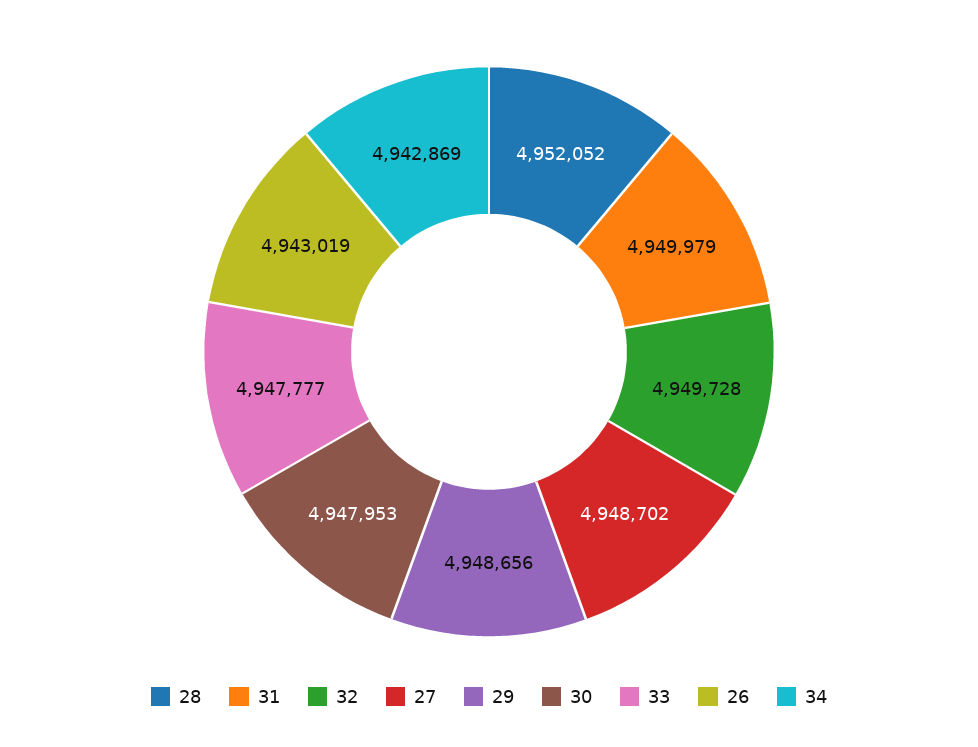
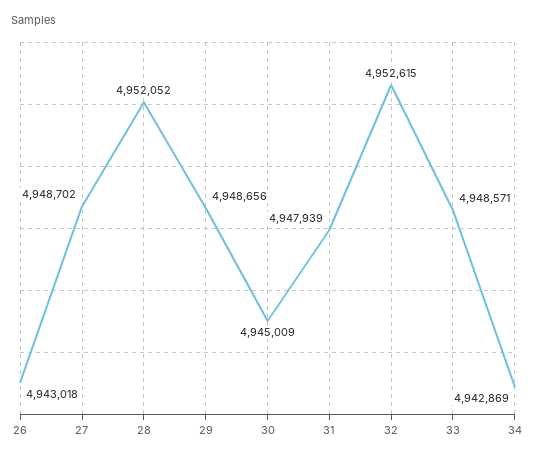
31: 4949979 -> 4947939
32: 4949728 -> 4952615
30: 4947953 -> 4945009
33: 4947777 -> 4948571
26: 4943019 -> 4943018

